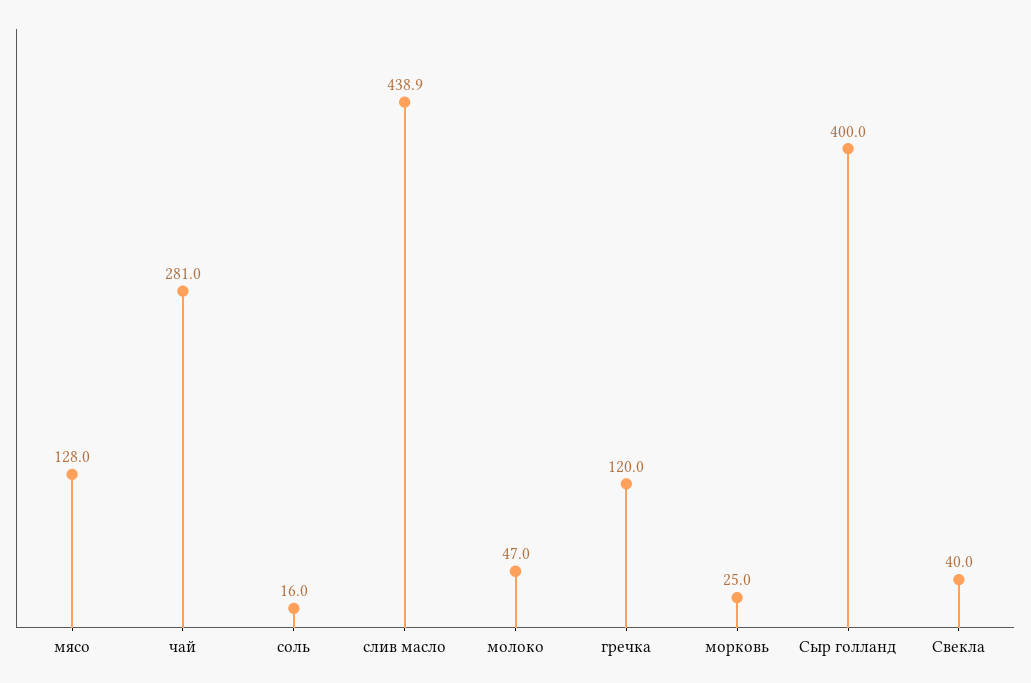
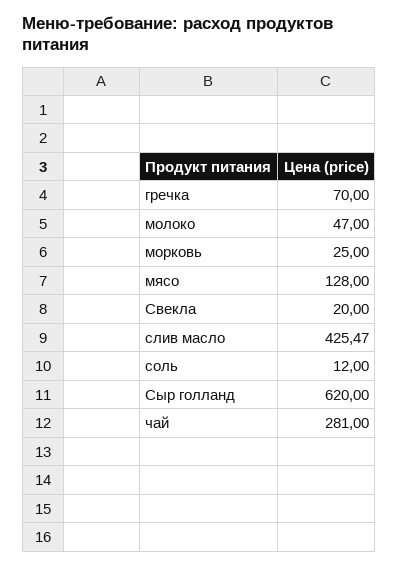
соль: 16 -> 12
слив масло: 438.9 -> 425.47
гречка: 120 -> 70
Сыр голланд: 400 -> 620
Свекла: 40 -> 20

